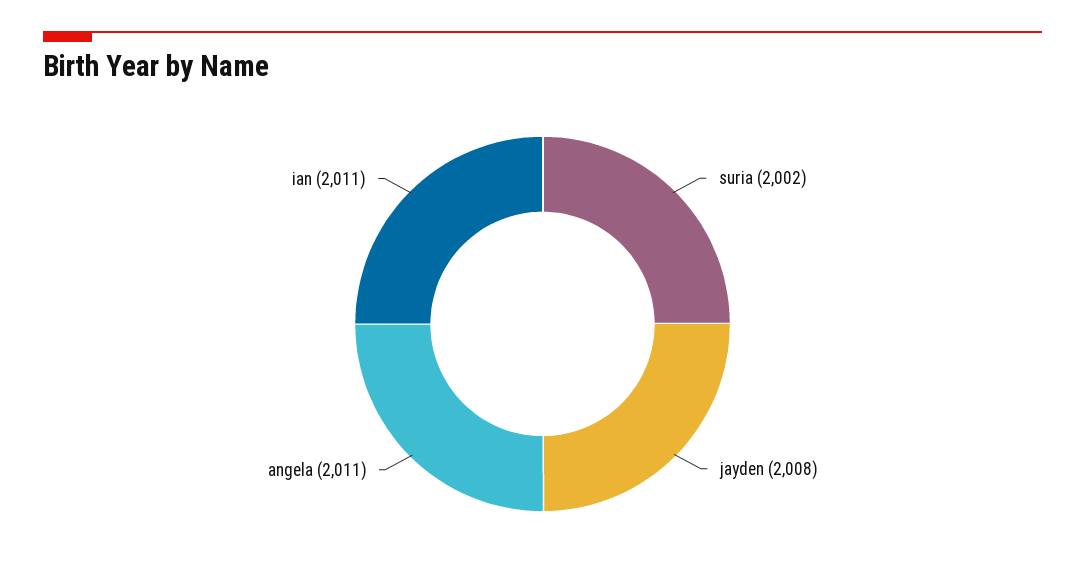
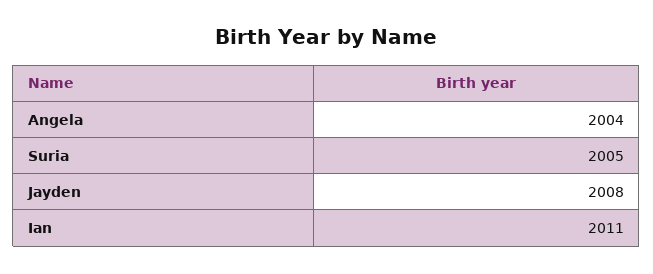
suria: 2002 -> 2005
angela: 2011 -> 2004

